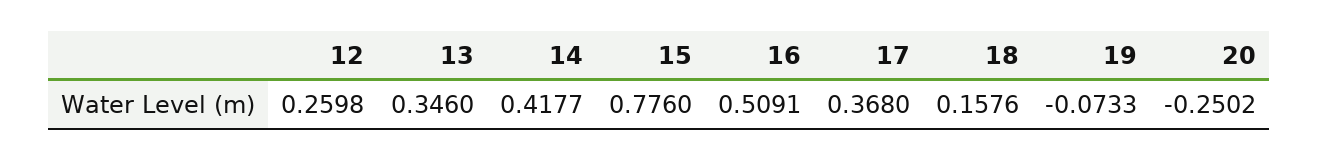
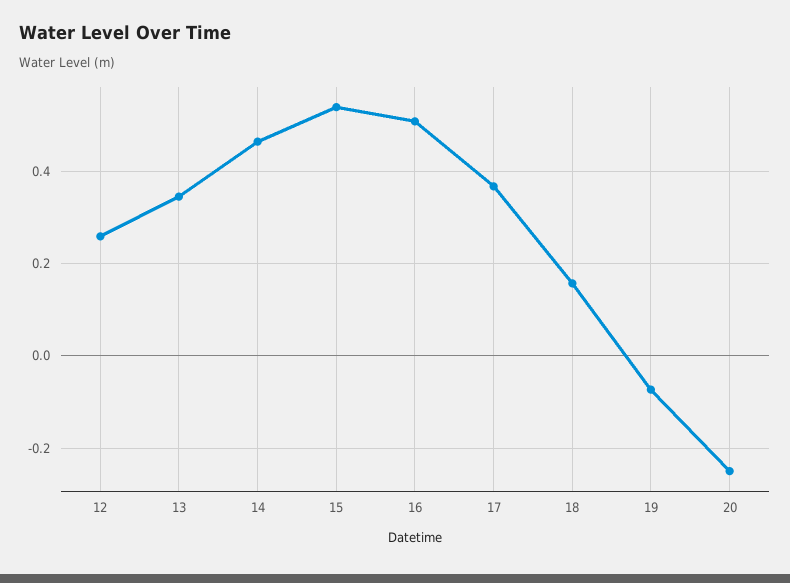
14: 0.4177 -> 0.46
15: 0.776 -> 0.54

